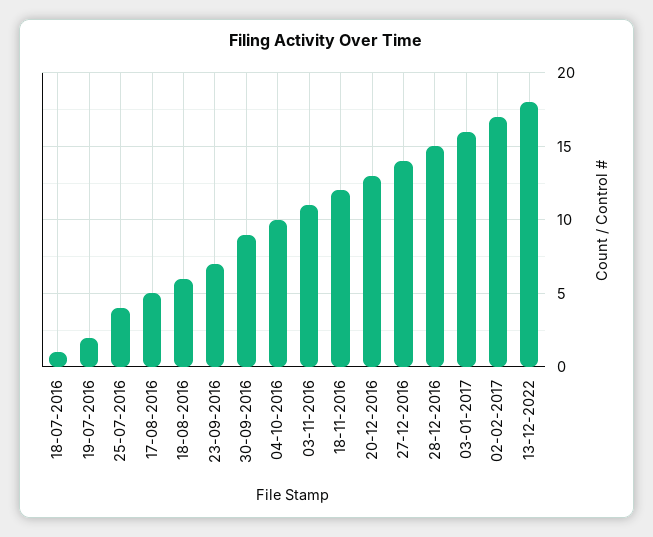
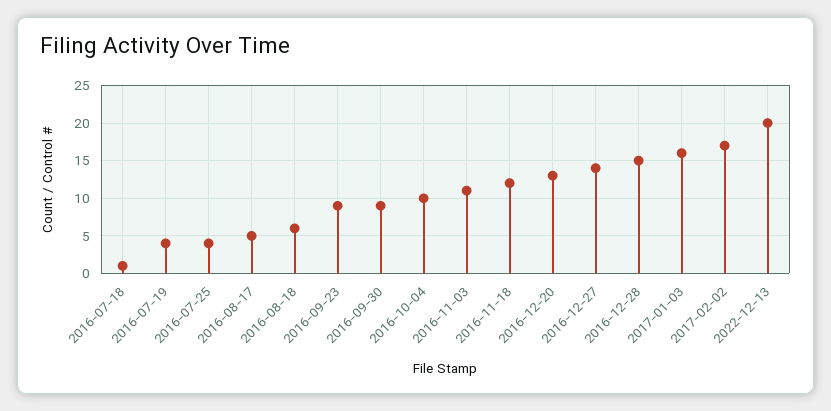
19-07-2016: 2 -> 4
23-09-2016: 7 -> 9
13-12-2022: 18 -> 20

